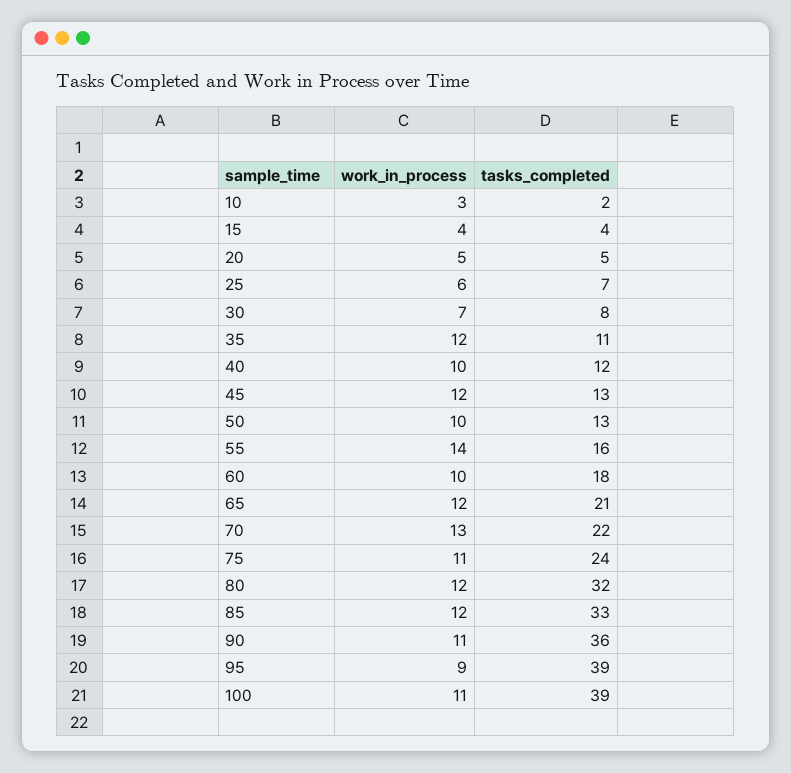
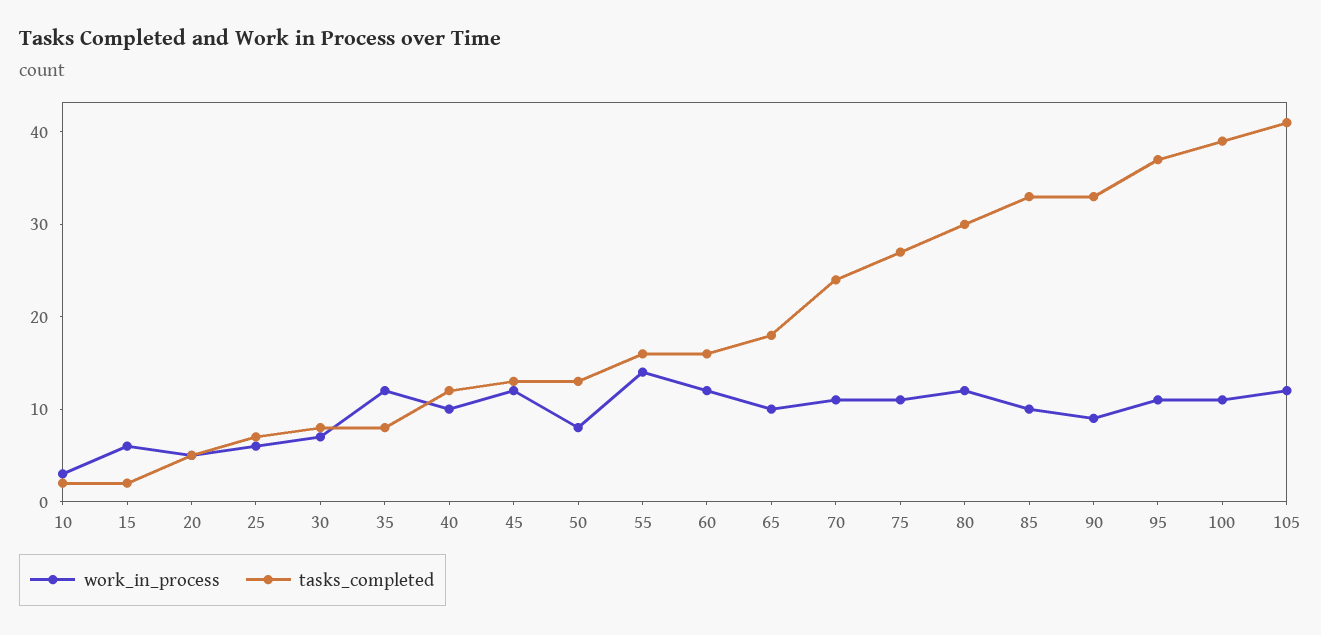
work_in_process, 15: 4 -> 6
tasks_completed, 15: 4 -> 2
tasks_completed, 35: 11 -> 8
work_in_process, 50: 10 -> 8
work_in_process, 60: 10 -> 12
tasks_completed, 60: 18 -> 16
work_in_process, 65: 12 -> 10
tasks_completed, 65: 21 -> 18
work_in_process, 70: 13 -> 11
tasks_completed, 70: 22 -> 24
tasks_completed, 75: 24 -> 27
tasks_completed, 80: 32 -> 30
work_in_process, 85: 12 -> 10
work_in_process, 90: 11 -> 9
tasks_completed, 90: 36 -> 33
work_in_process, 95: 9 -> 11
tasks_completed, 95: 39 -> 37
work_in_process, 105: none -> 12
tasks_completed, 105: none -> 41

